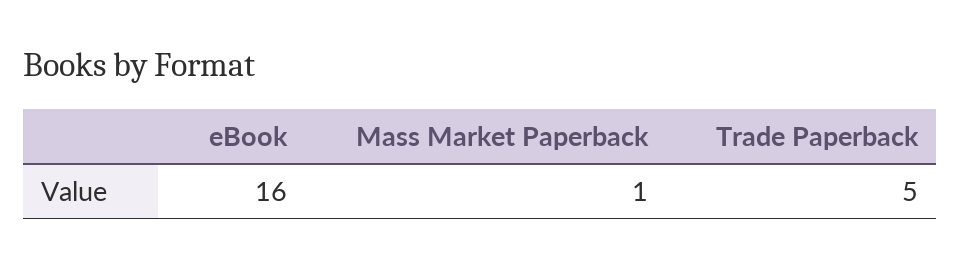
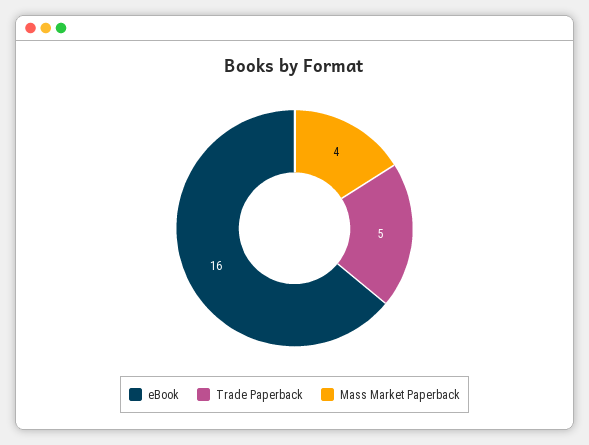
Mass Market Paperback: 1 -> 4

